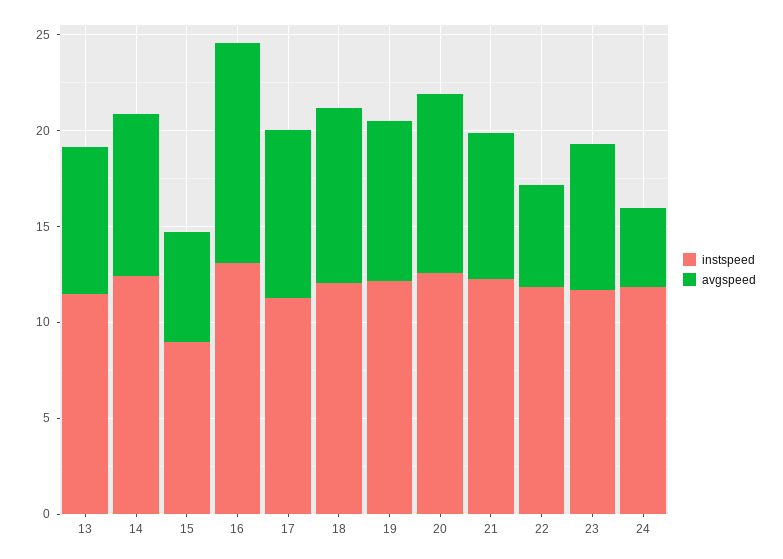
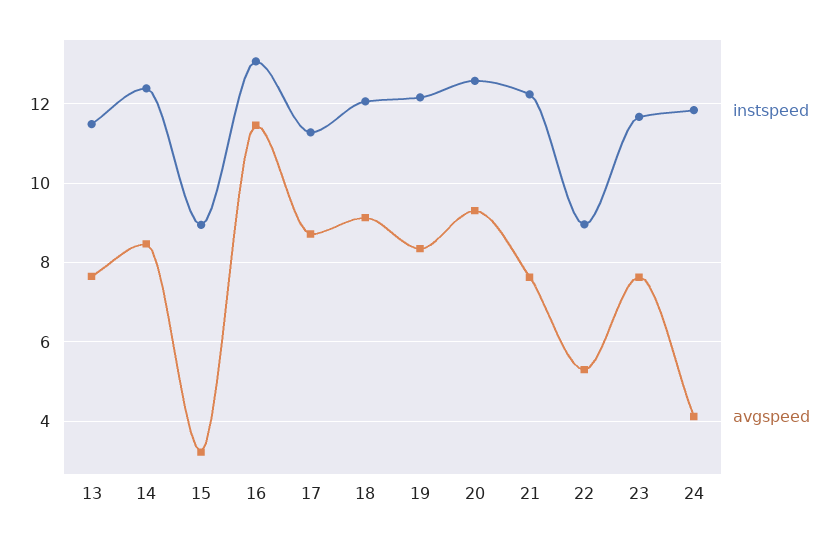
avgspeed, 15: 6 -> 3.2
instspeed, 22: 12 -> 9

